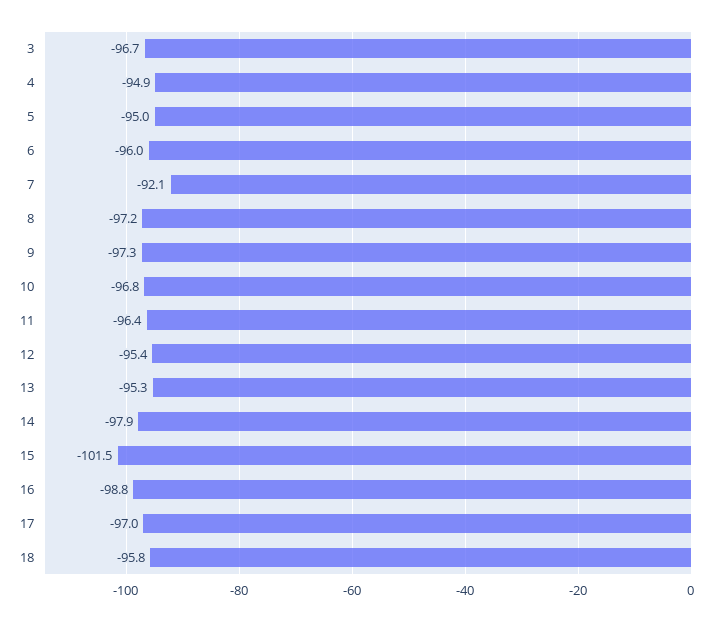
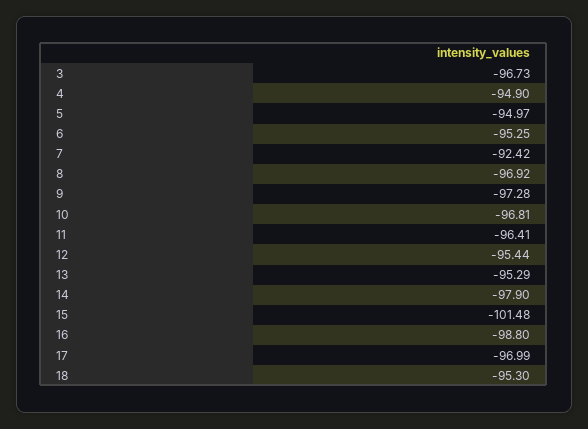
6: -96 -> -95.25
7: -92.1 -> -92.42
8: -97.2 -> -96.92
18: -95.8 -> -95.3

